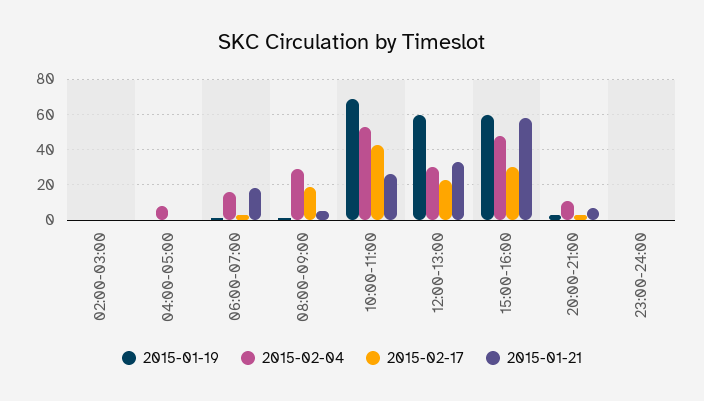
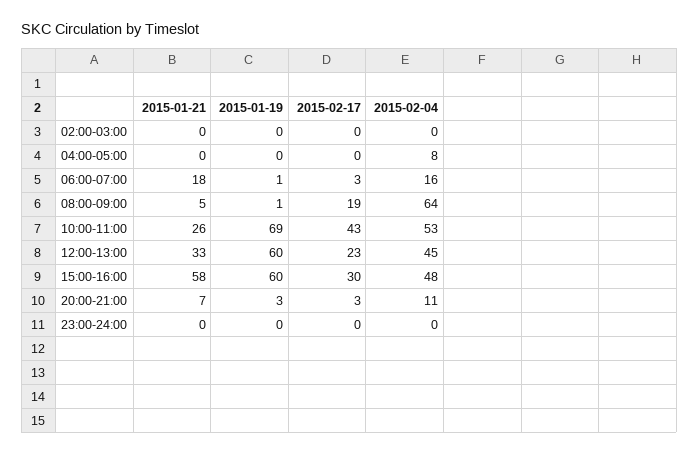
2015-02-04, 08:00-09:00: 30 -> 64
2015-02-04, 12:00-13:00: 30 -> 45

